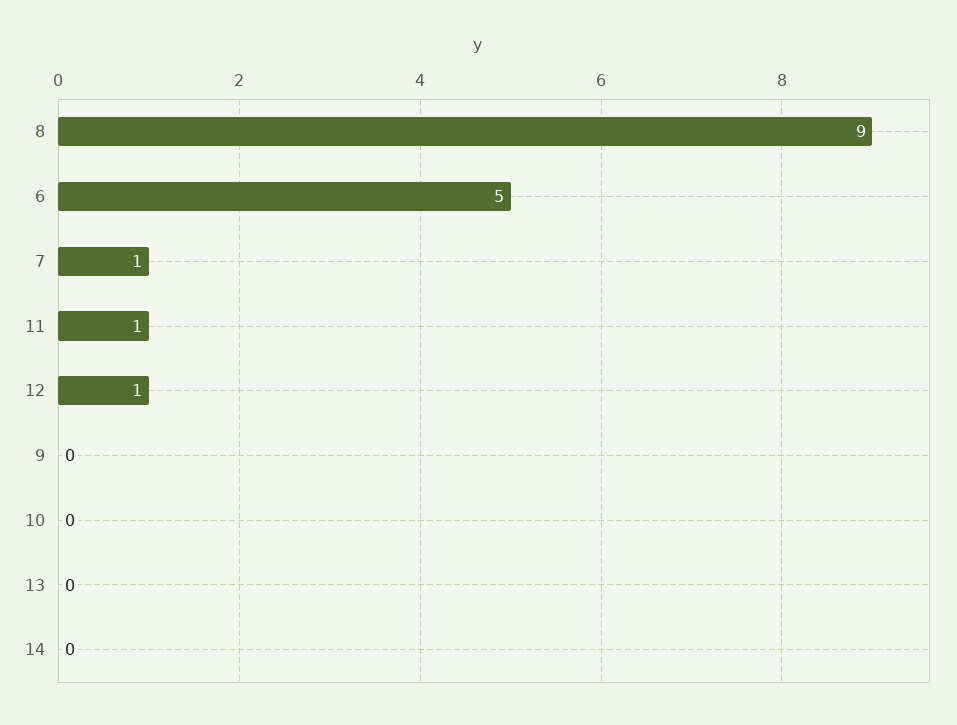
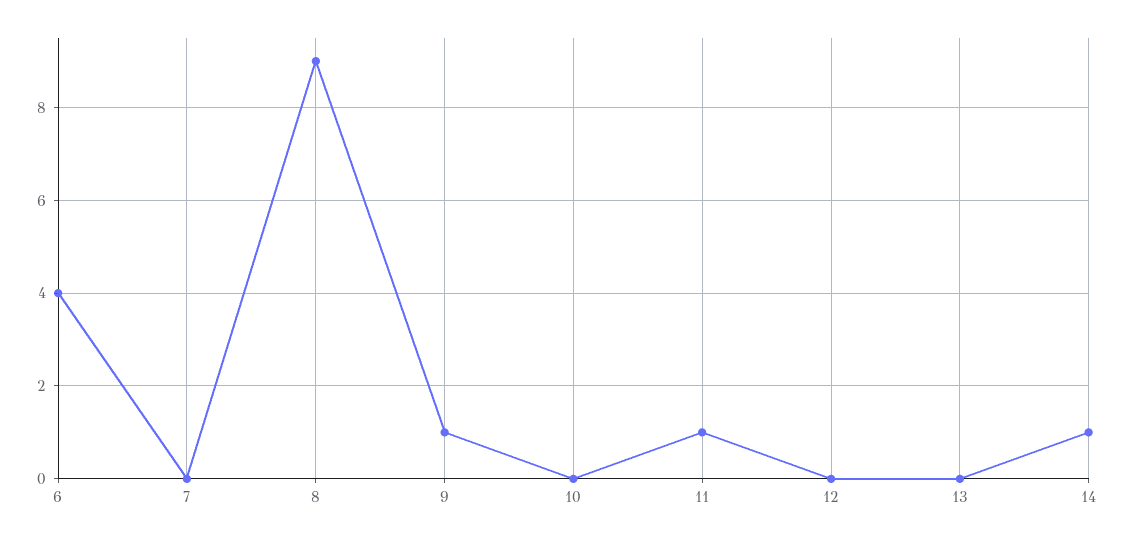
6: 5 -> 4
7: 1 -> 0
12: 1 -> 0
9: 0 -> 1
14: 0 -> 1

